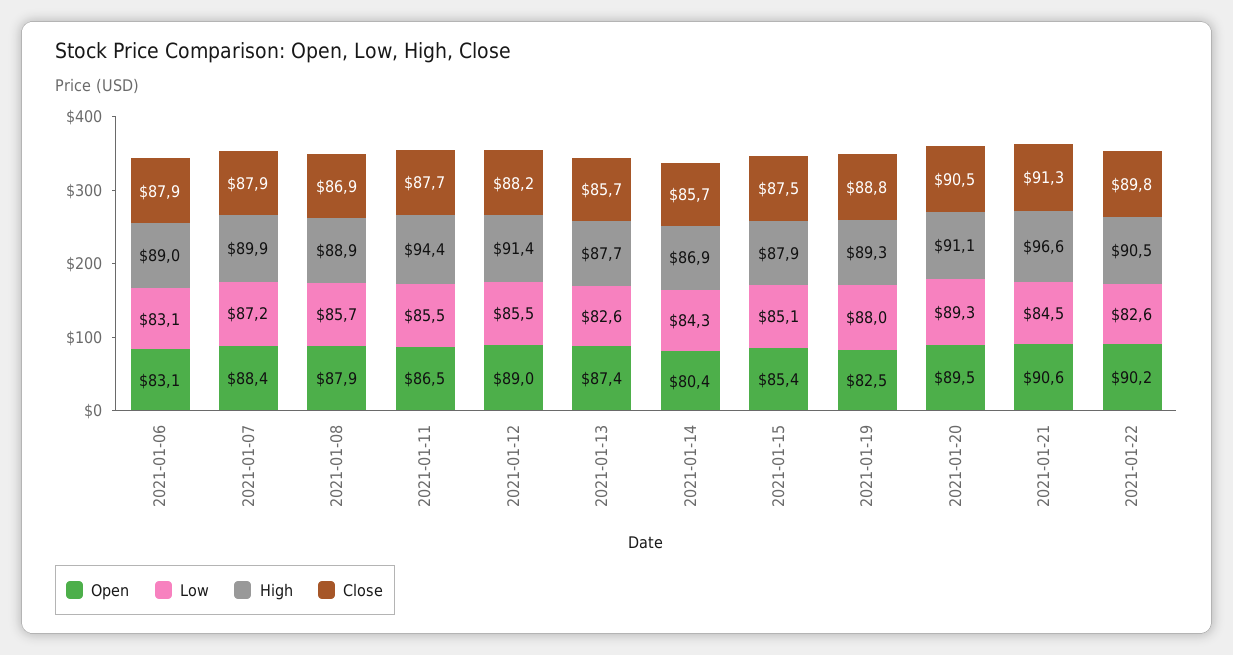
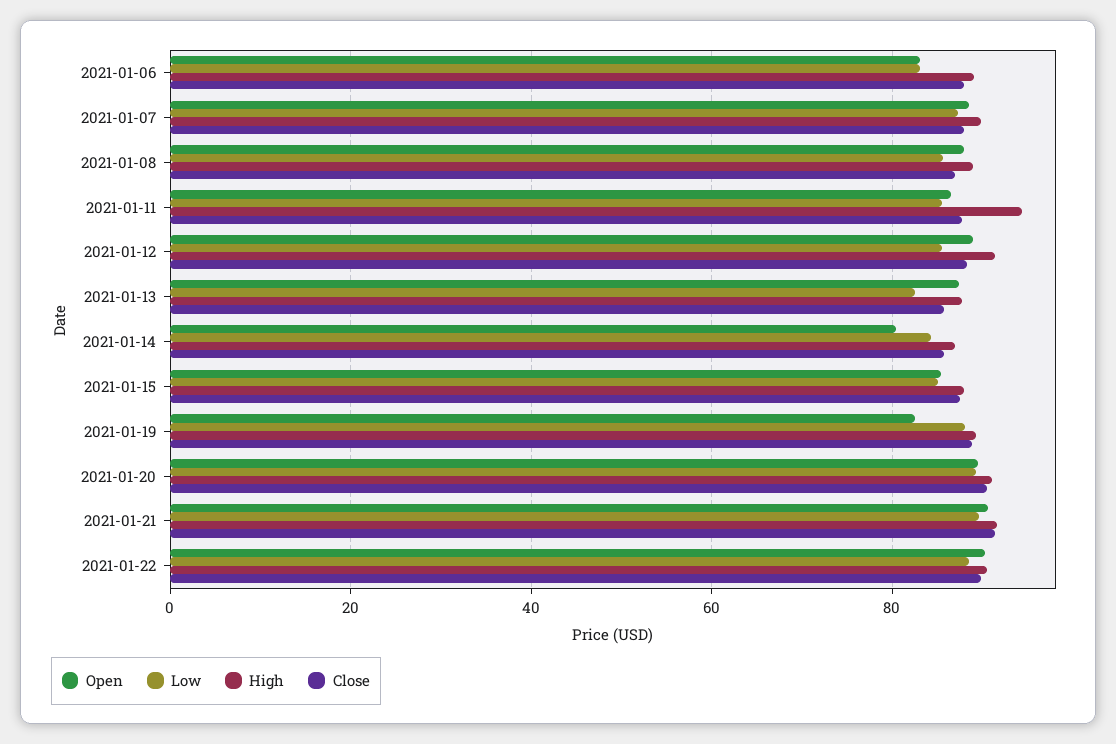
Low, 2021-01-21: 84.5 -> 90
High, 2021-01-21: 96.6 -> 92
Low, 2021-01-22: 82.6 -> 88

